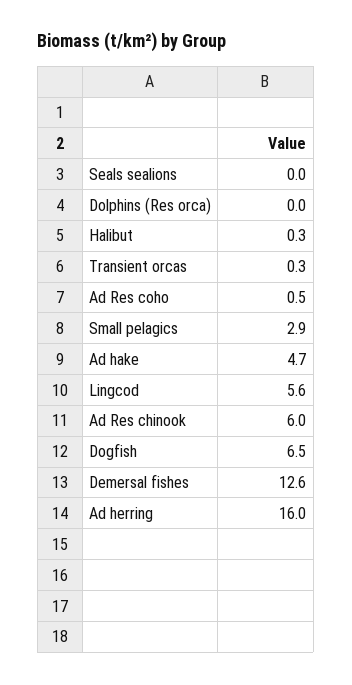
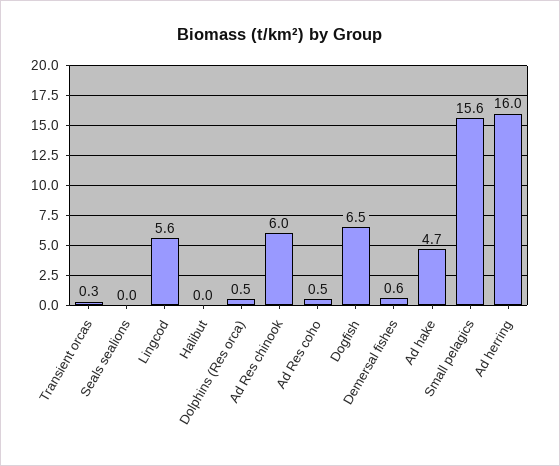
Dolphins (Res orca): 0 -> 0.5
Halibut: 0.3 -> 0
Small pelagics: 2.9 -> 15.6
Demersal fishes: 12.6 -> 0.6

